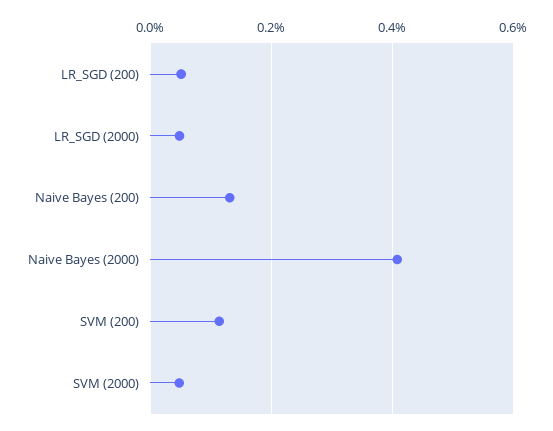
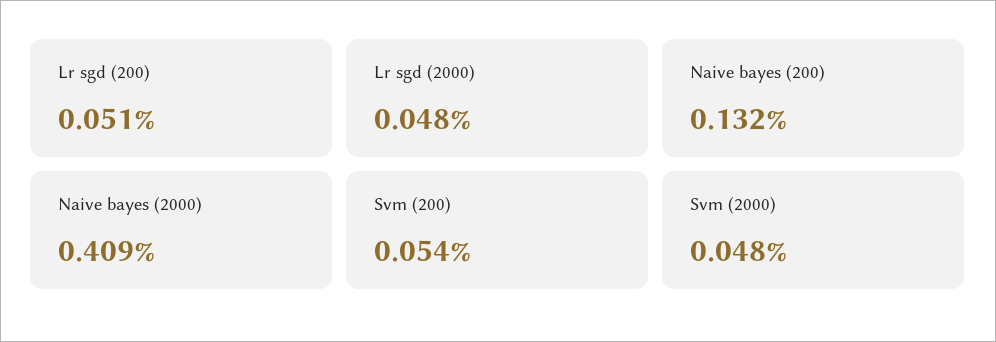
SVM (200): 0.12 -> 0.054

